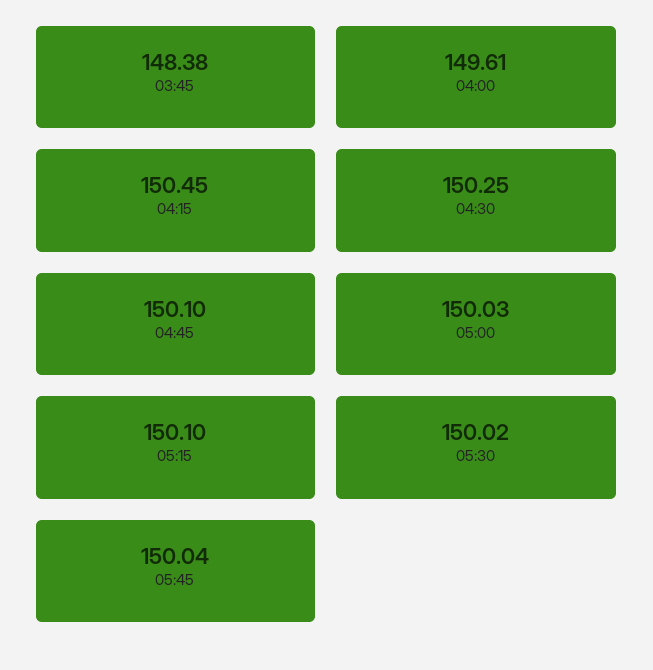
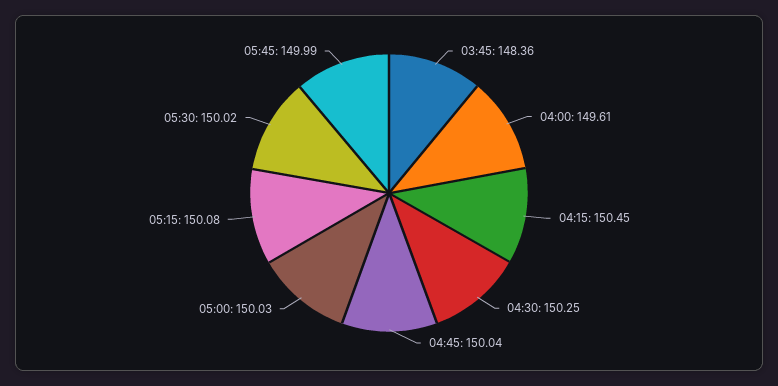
03:45: 148.38 -> 148.36
04:45: 150.1 -> 150.04
05:15: 150.1 -> 150.08
05:45: 150.04 -> 149.99

